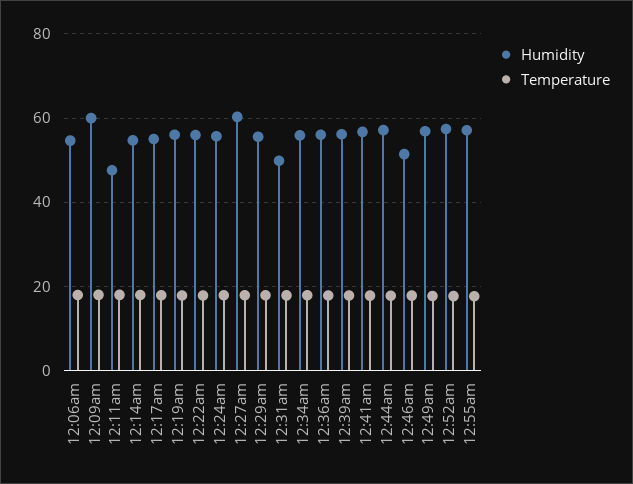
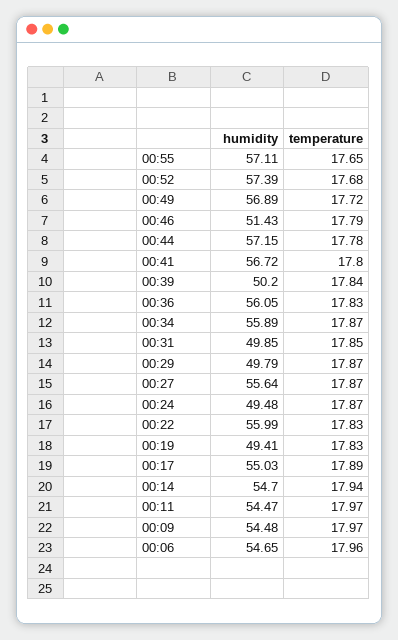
Humidity, 12:09am: 60 -> 54.48
Humidity, 12:11am: 48 -> 54.47
Humidity, 12:19am: 56 -> 49.41
Humidity, 12:24am: 56 -> 49.48
Humidity, 12:27am: 60 -> 55.64
Humidity, 12:29am: 56 -> 49.79
Humidity, 12:39am: 56 -> 50.2

